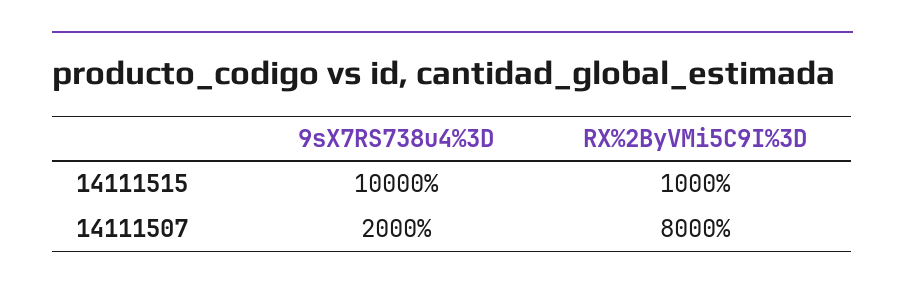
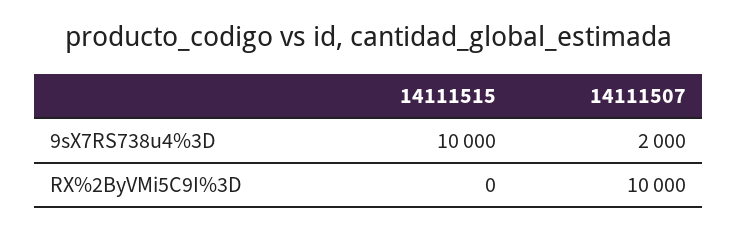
RX%2ByVMi5C9I%3D, 14111515: 1000 -> 0
RX%2ByVMi5C9I%3D, 14111507: 8000 -> 10000

